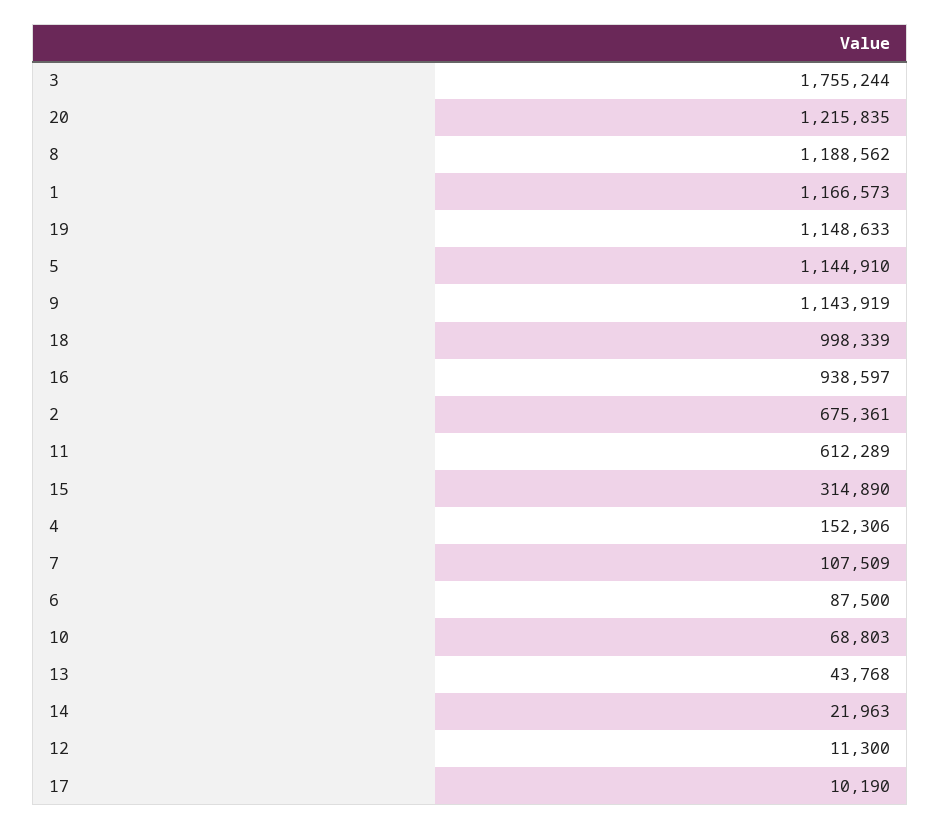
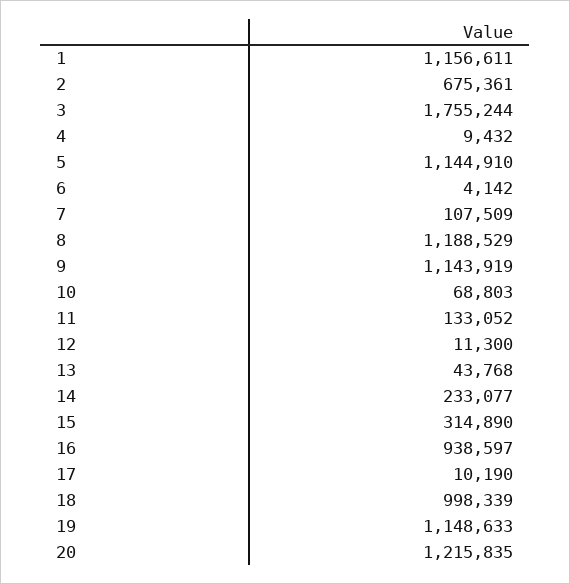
8: 1188562 -> 1188529
1: 1166573 -> 1156611
11: 612289 -> 133052
4: 152306 -> 9432
6: 87500 -> 4142
14: 21963 -> 233077

